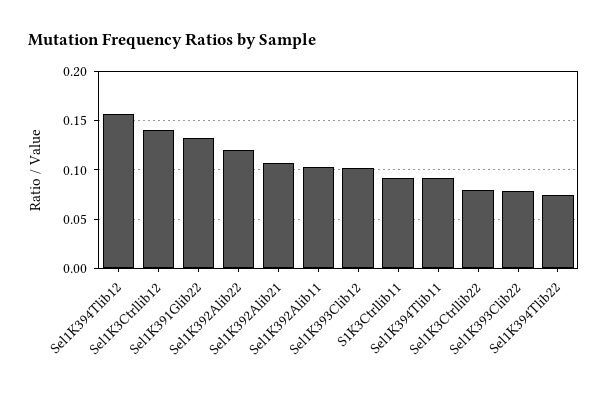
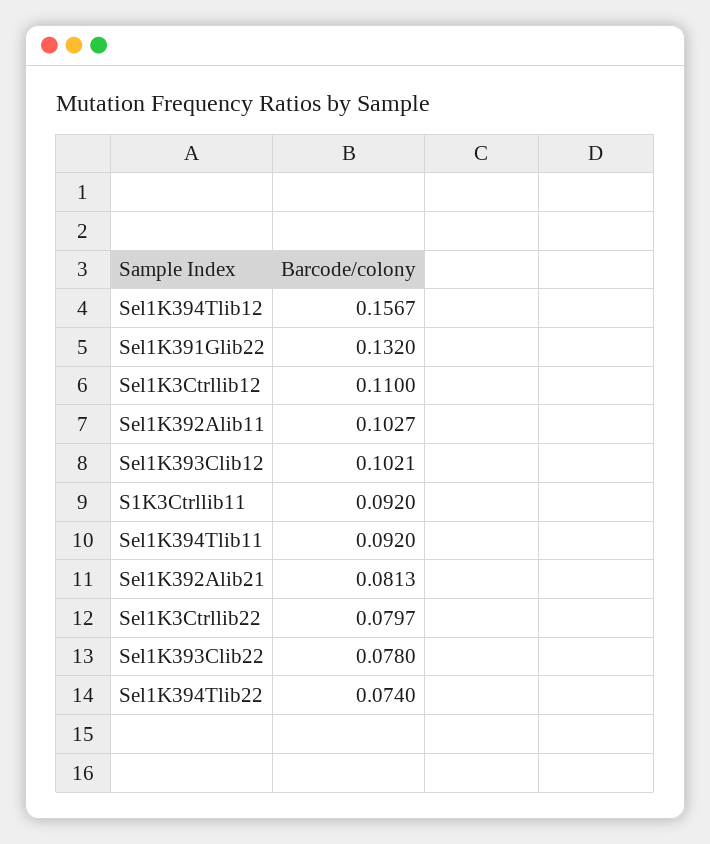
Sel1K3Ctrllib12: 0.14 -> 0.11
Sel1K392Alib22: 0.12 -> none
Sel1K392Alib21: 0.11 -> 0.0813

